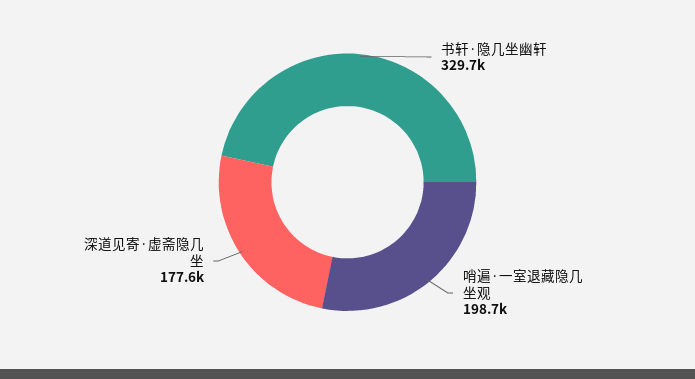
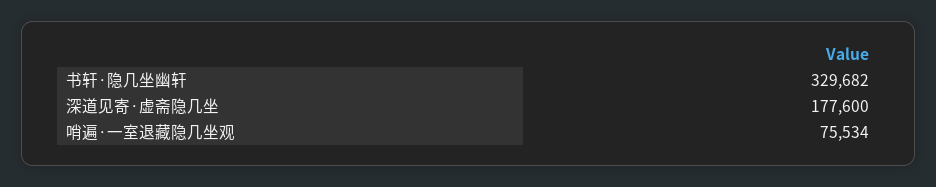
哨遍·一室退藏隐几坐观: 198700 -> 75534

